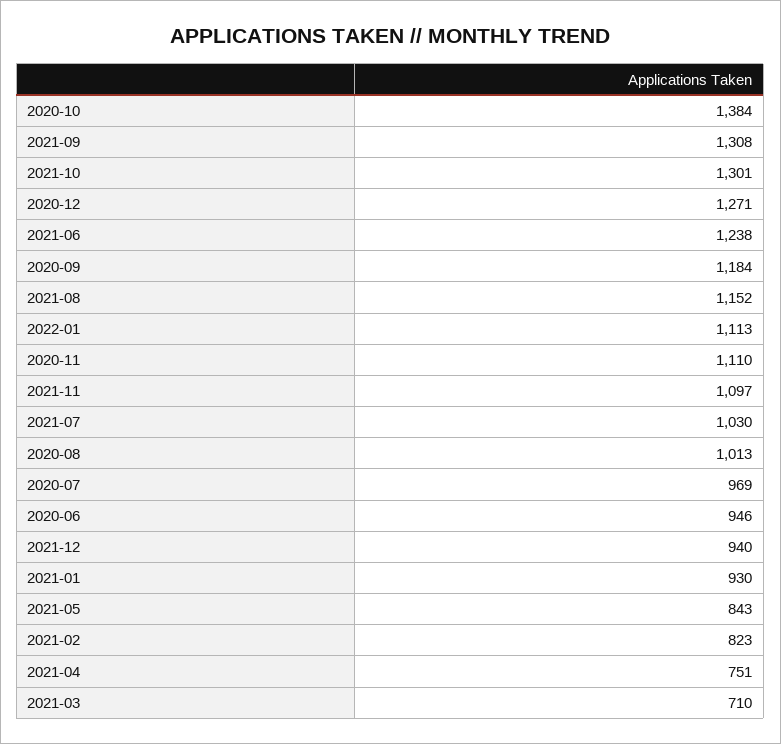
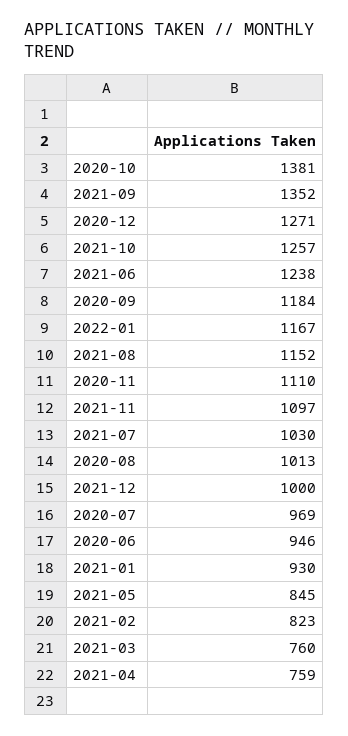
2020-10: 1384 -> 1381
2021-09: 1308 -> 1352
2021-10: 1301 -> 1257
2022-01: 1113 -> 1167
2021-12: 940 -> 1000
2021-05: 843 -> 845
2021-04: 751 -> 759
2021-03: 710 -> 760

